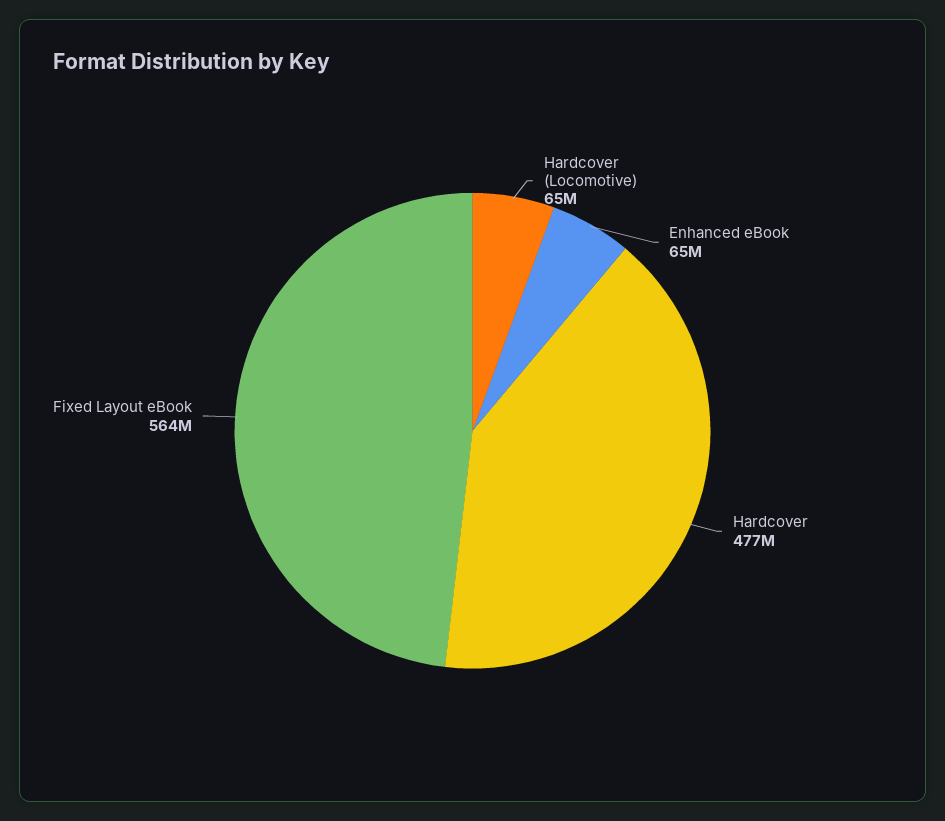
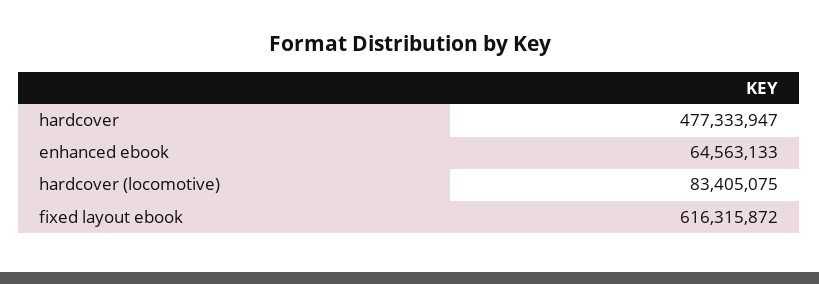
Hardcover (Locomotive): 65000000 -> 83405075
Fixed Layout eBook: 564000000 -> 616315872

